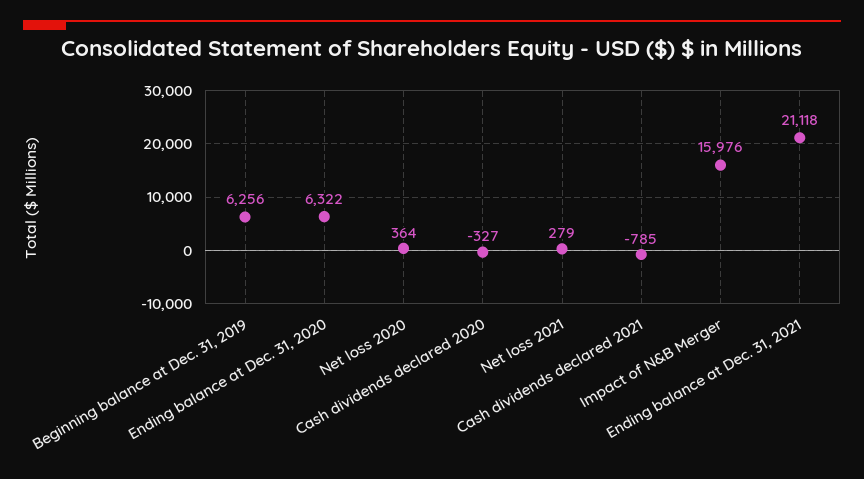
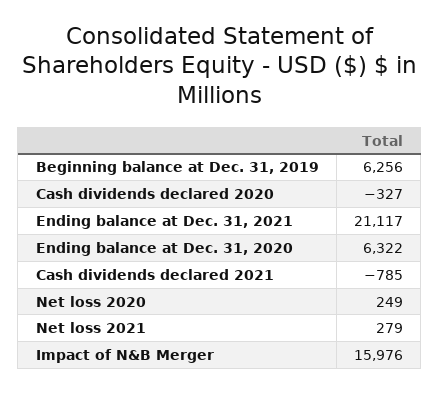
Net loss 2020: 364 -> 249
Ending balance at Dec. 31, 2021: 21118 -> 21117

